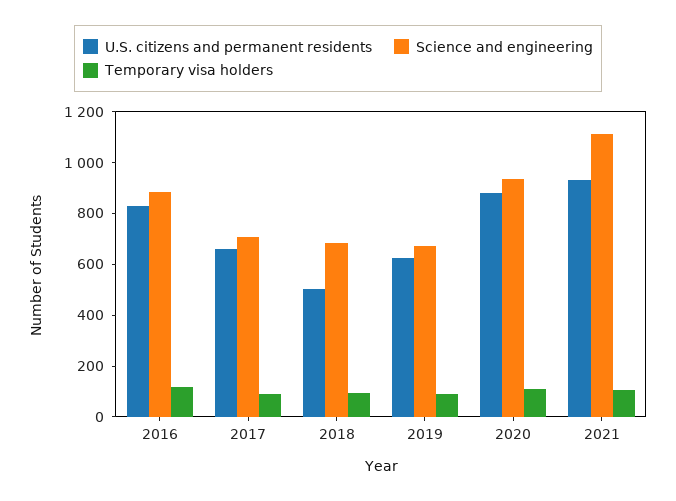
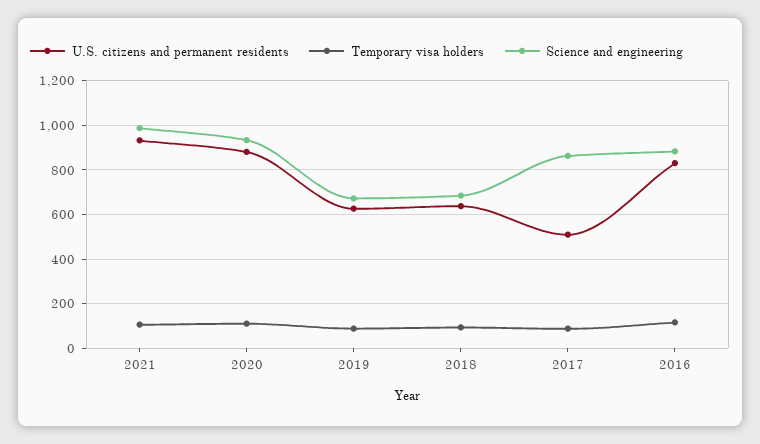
U.S. citizens and permanent residents, 2017: 650 -> 500
Science and engineering, 2017: 700 -> 850
U.S. citizens and permanent residents, 2018: 500 -> 650
Science and engineering, 2021: 1100 -> 1000

